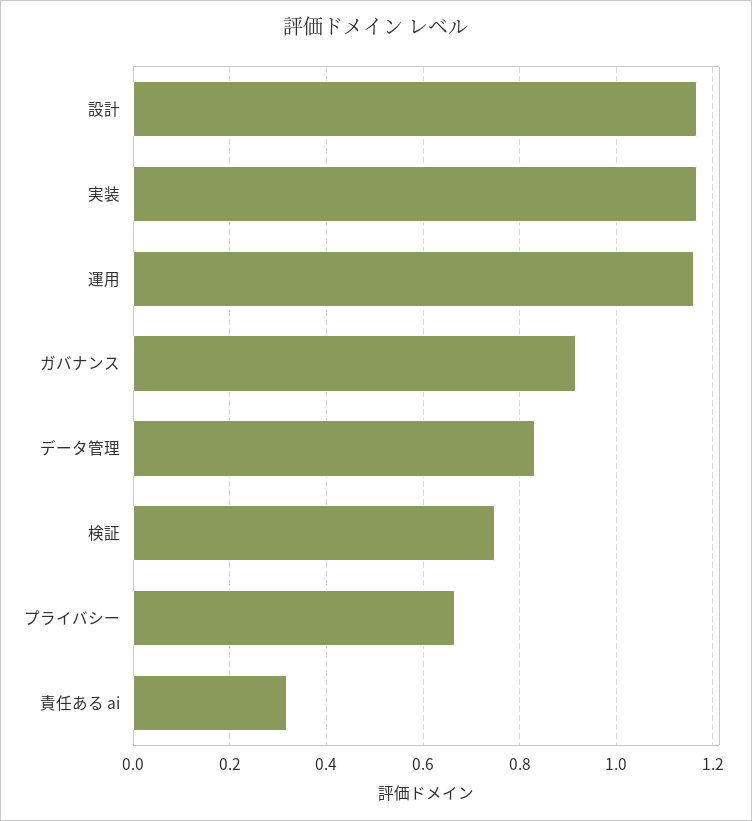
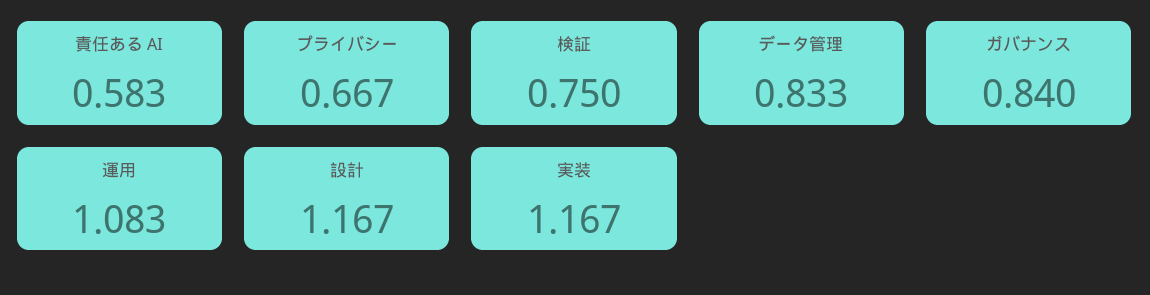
運用: 1.16 -> 1.083
ガバナンス: 0.92 -> 0.84
責任ある ai: 0.32 -> 0.583

